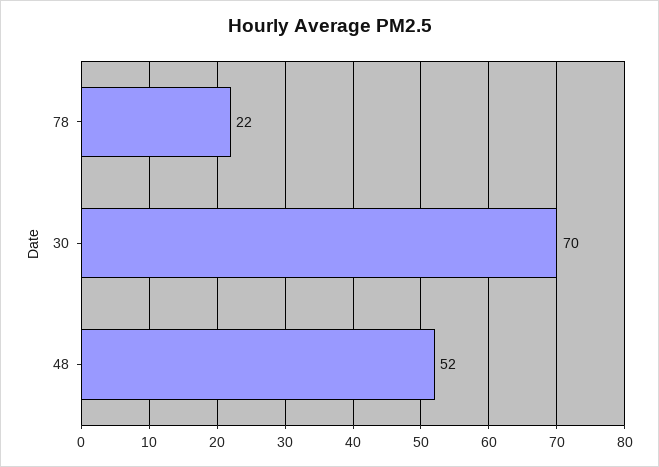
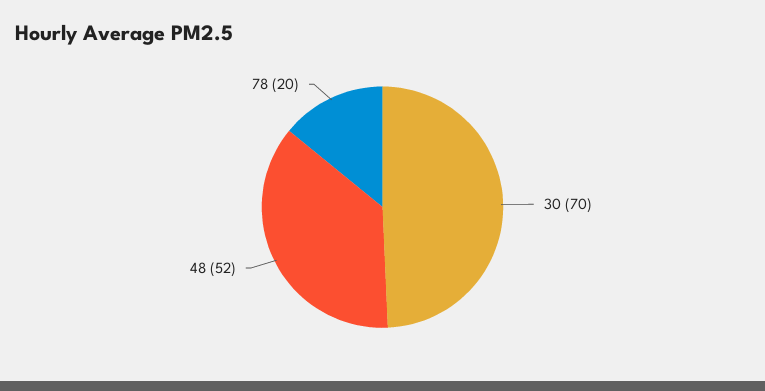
78: 22 -> 20

